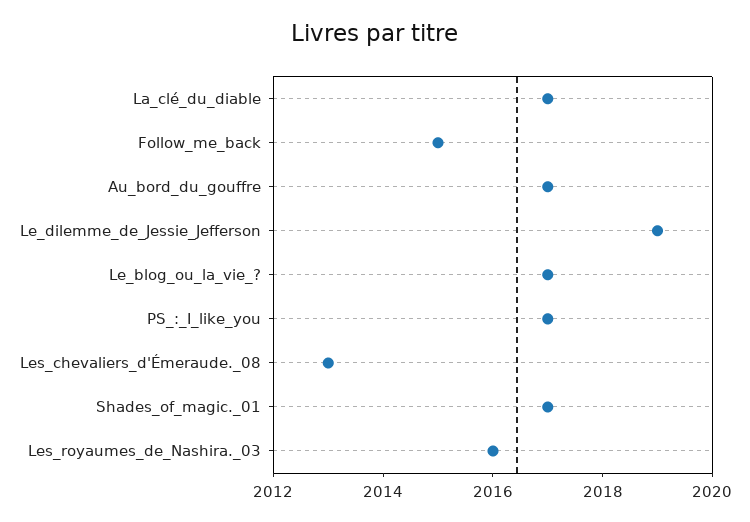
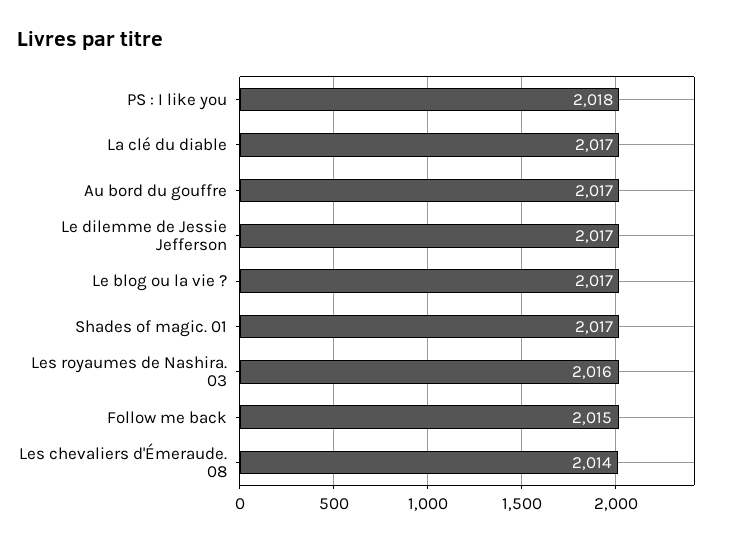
Le_dilemme_de_Jessie_Jefferson: 2019 -> 2017
PS_:_I_like_you: 2017 -> 2018
Les_chevaliers_d'Émeraude._08: 2013 -> 2014

